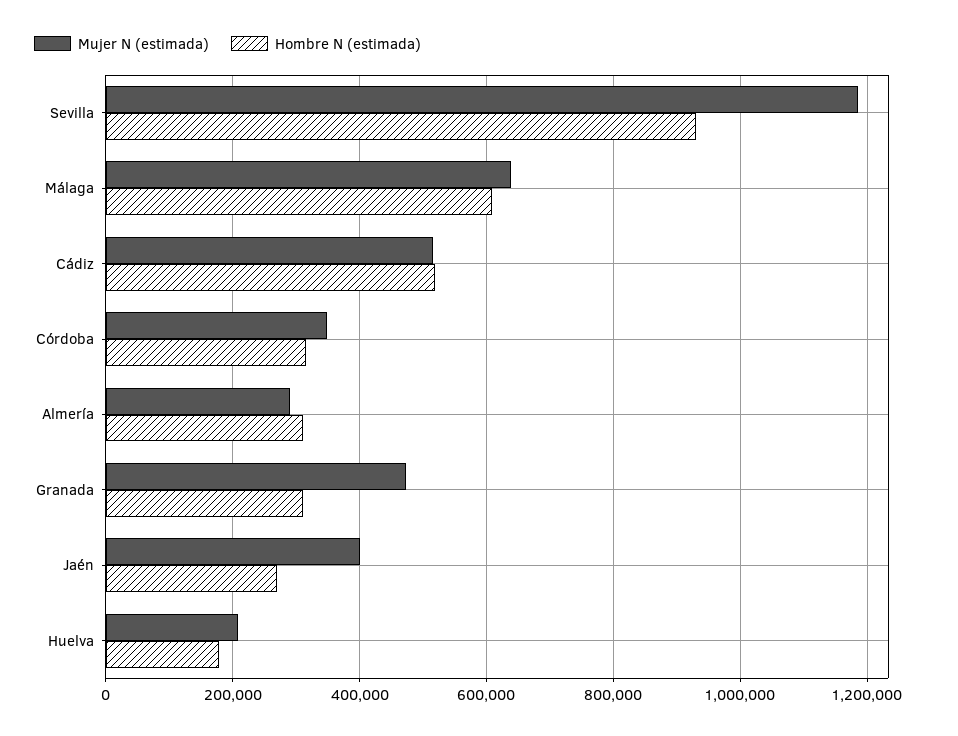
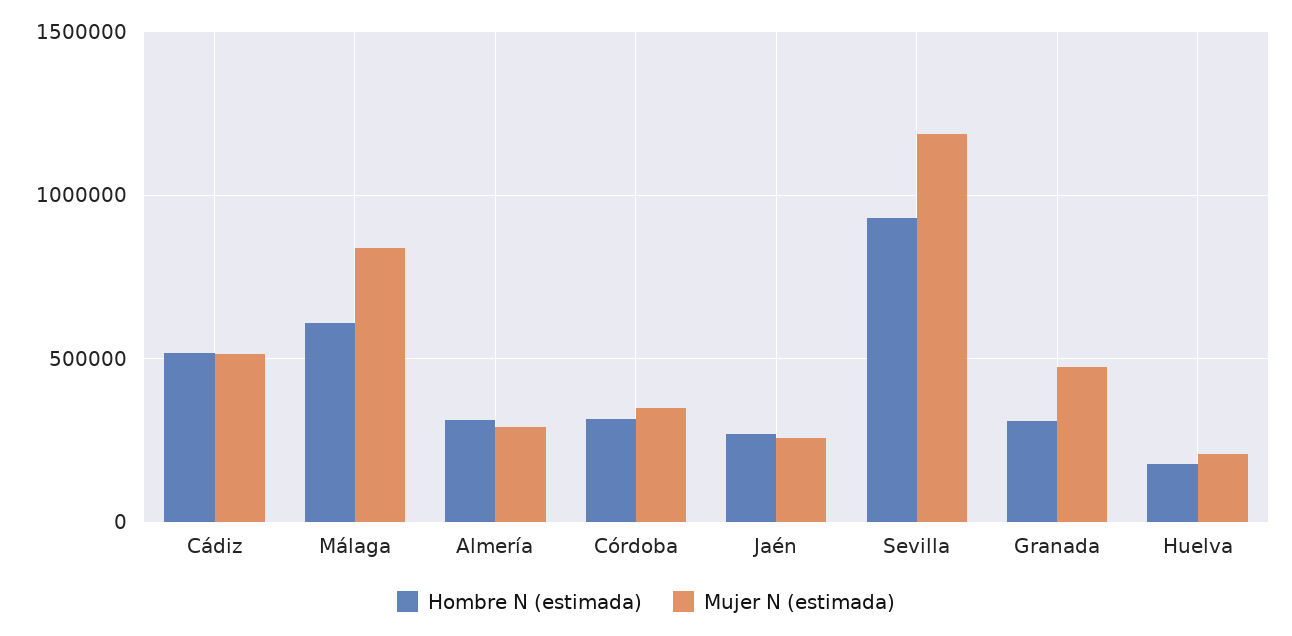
Mujer N (estimada), Málaga: 640000 -> 850000
Mujer N (estimada), Jaén: 400000 -> 250000

